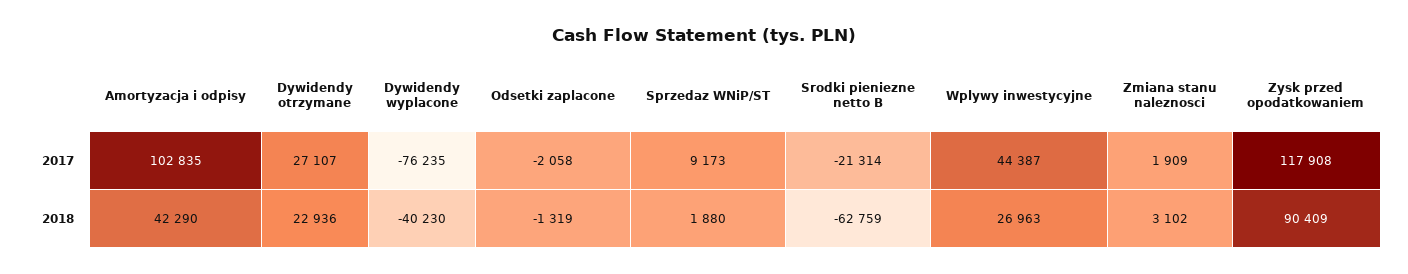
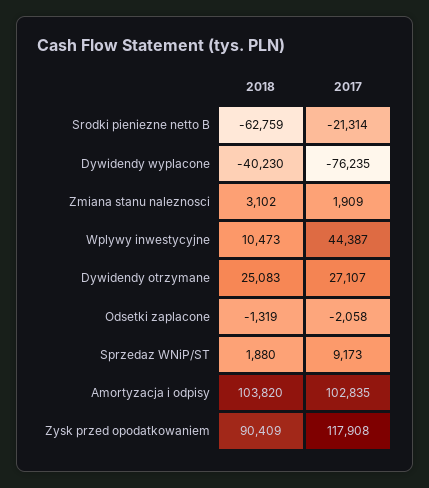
Amortyzacja i odpisy, 2018: 42290 -> 103820
Dywidendy otrzymane, 2018: 22936 -> 25083
Wplywy inwestycyjne, 2018: 26963 -> 10473

